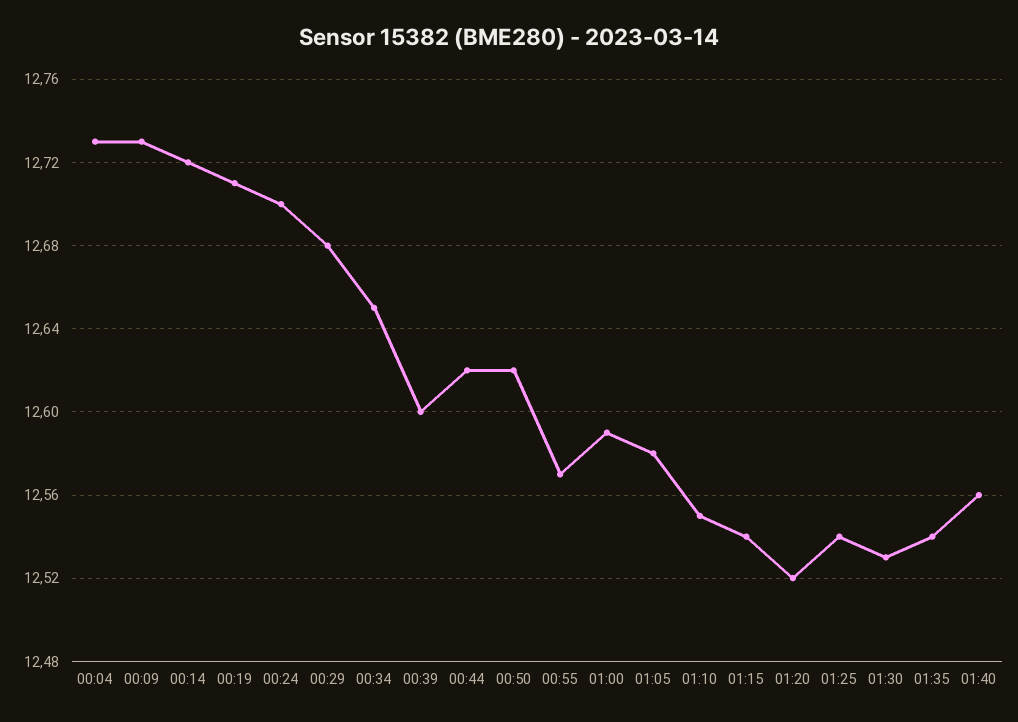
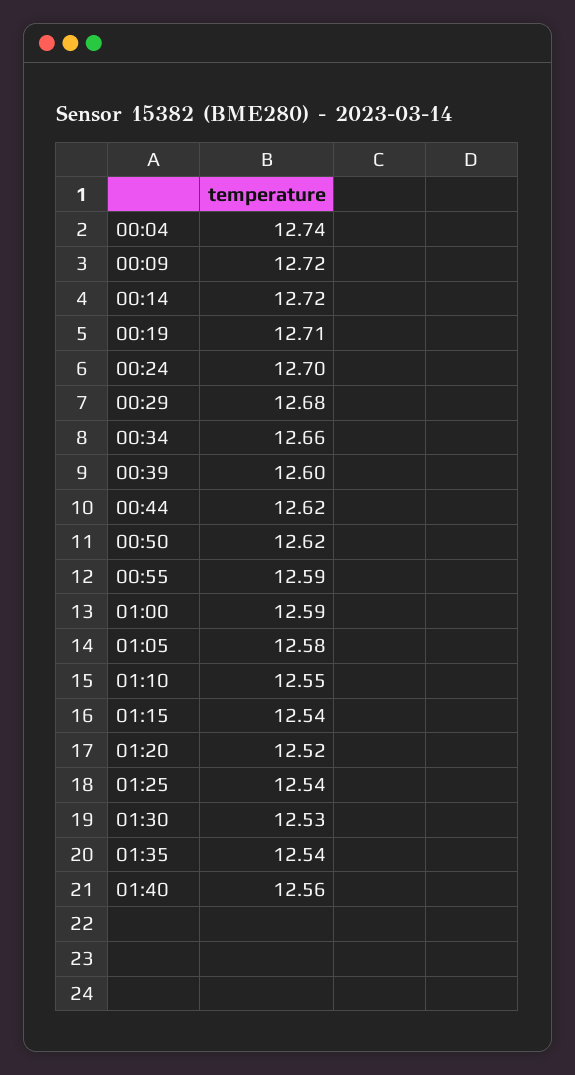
00:04: 12.73 -> 12.74
00:09: 12.73 -> 12.72
00:34: 12.65 -> 12.66
00:55: 12.57 -> 12.59

